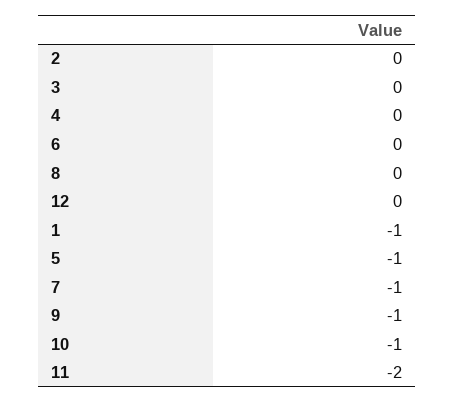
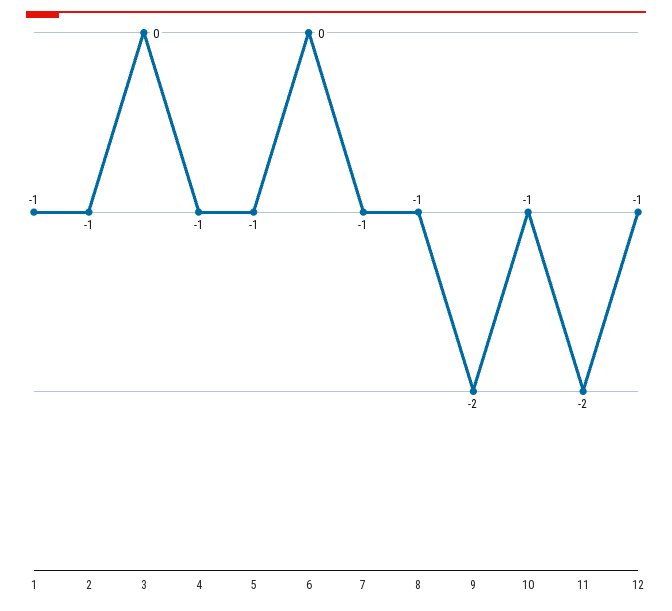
2: 0 -> -1
4: 0 -> -1
8: 0 -> -1
12: 0 -> -1
9: -1 -> -2

